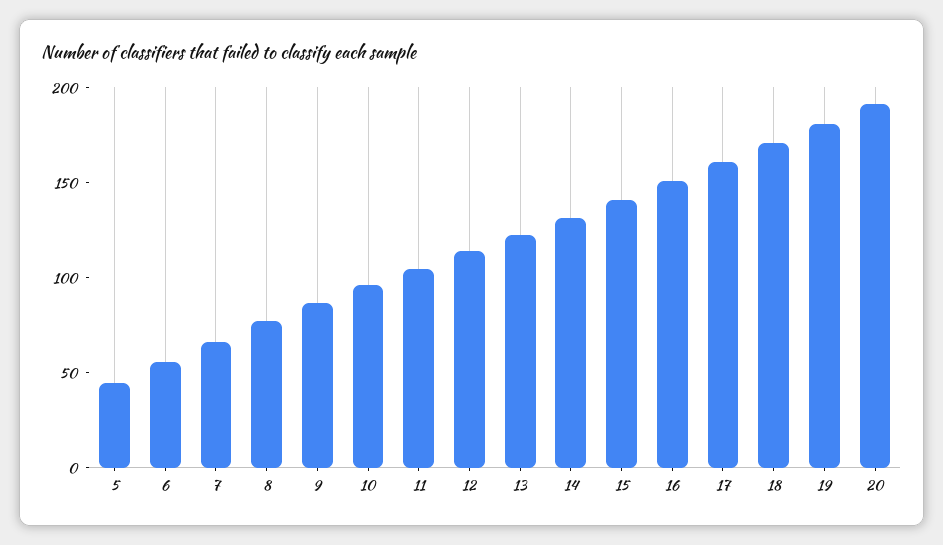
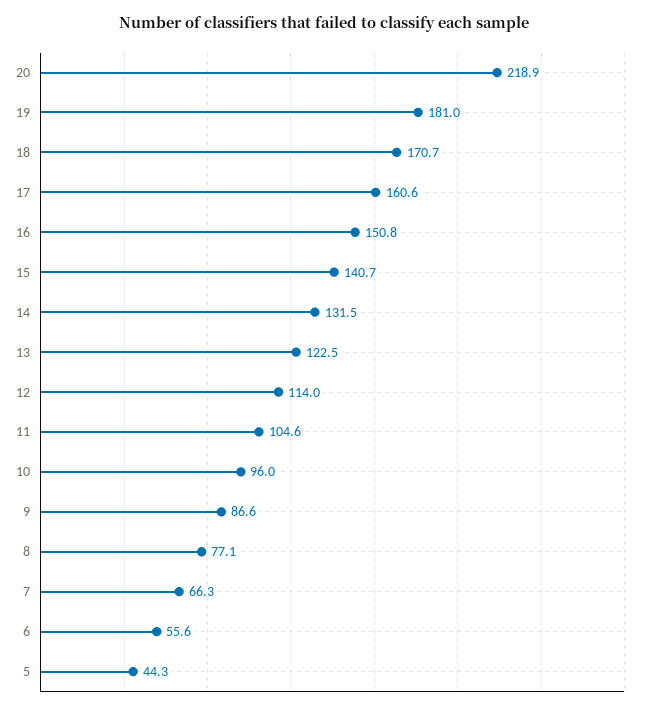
20: 190 -> 218.9

